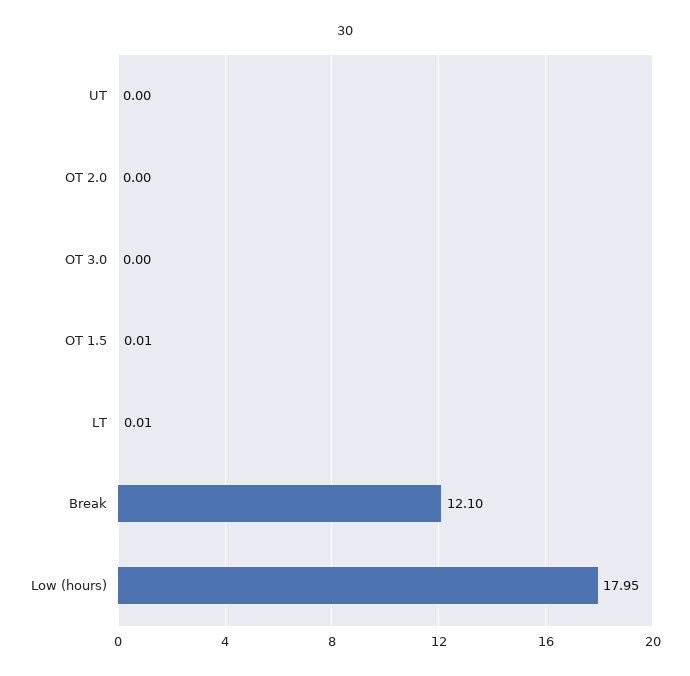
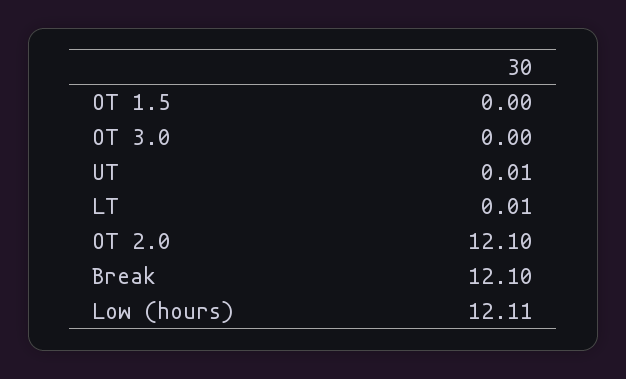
UT: 0 -> 0.01
OT 2.0: 0 -> 12.1
OT 1.5: 0.01 -> 0
Low (hours): 17.95 -> 12.11

